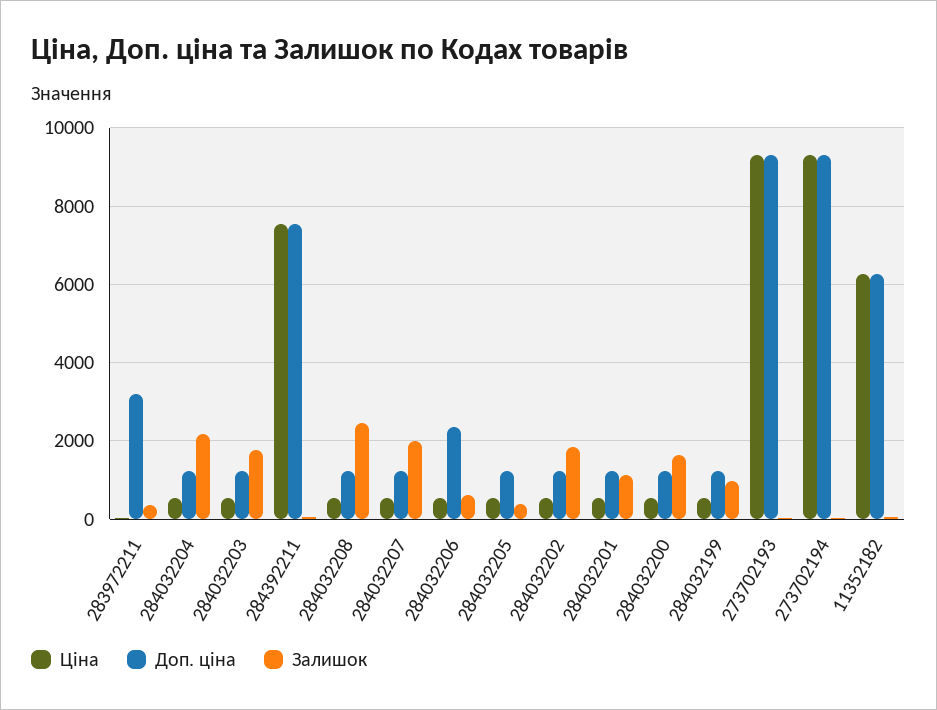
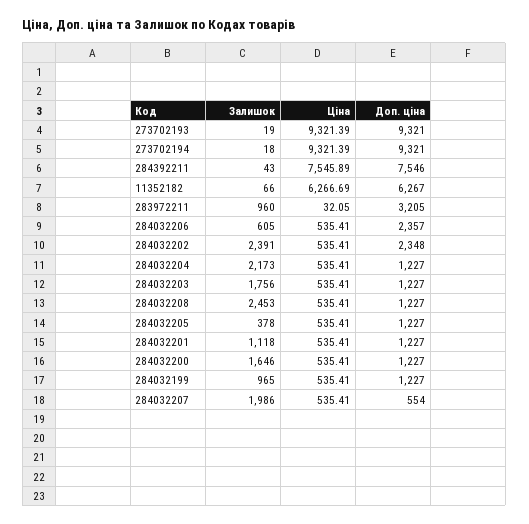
Залишок, 283972211: 400 -> 960
Доп. ціна, 284032207: 1200 -> 554
Доп. ціна, 284032202: 1200 -> 2348
Залишок, 284032202: 1800 -> 2391

